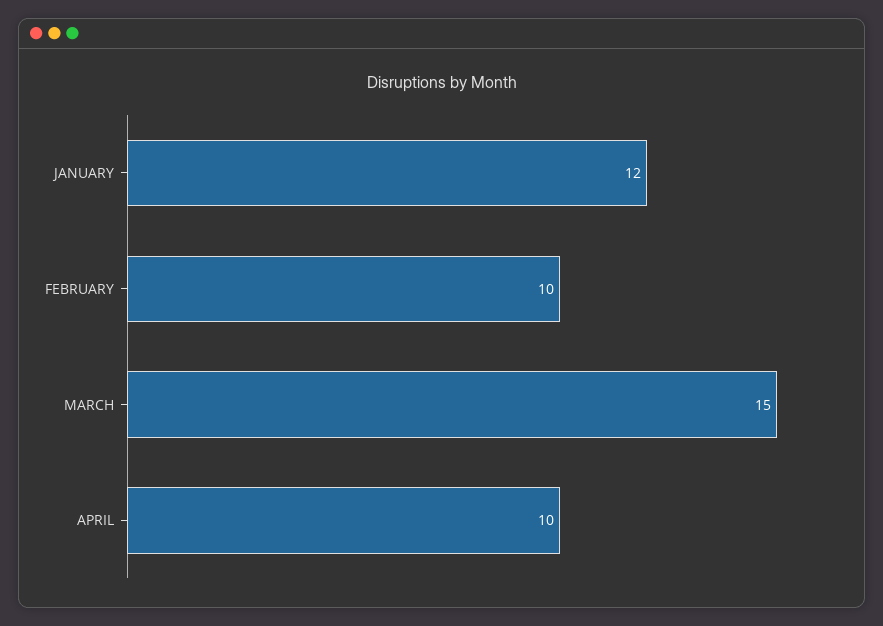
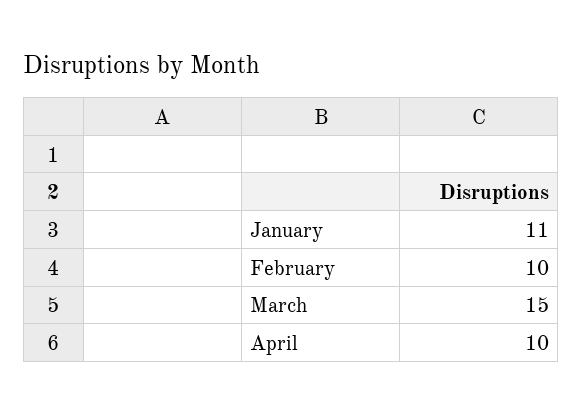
JANUARY: 12 -> 11

